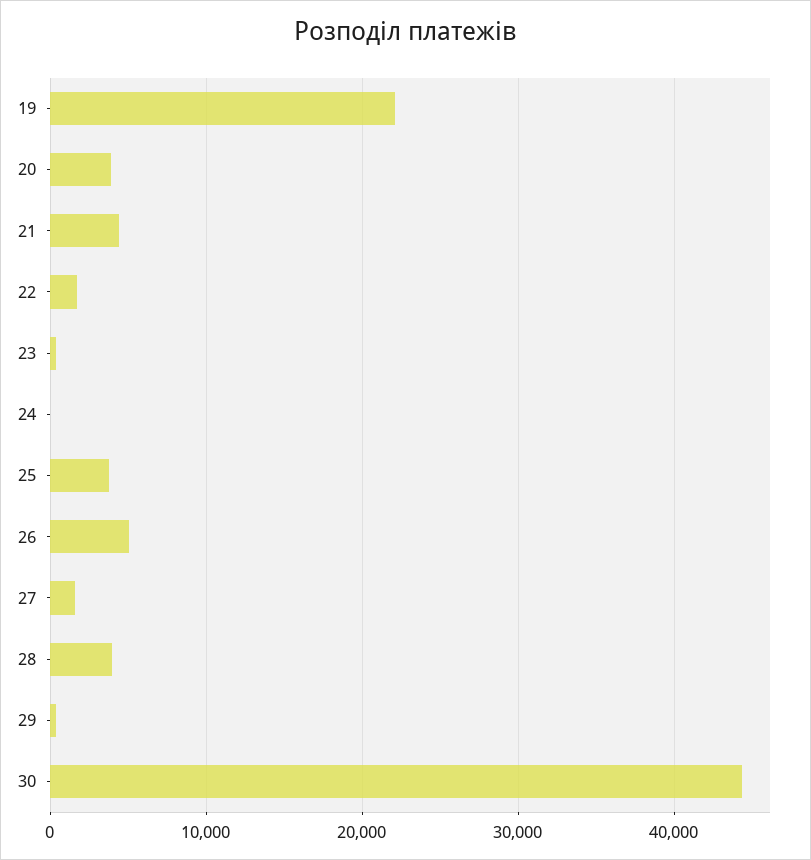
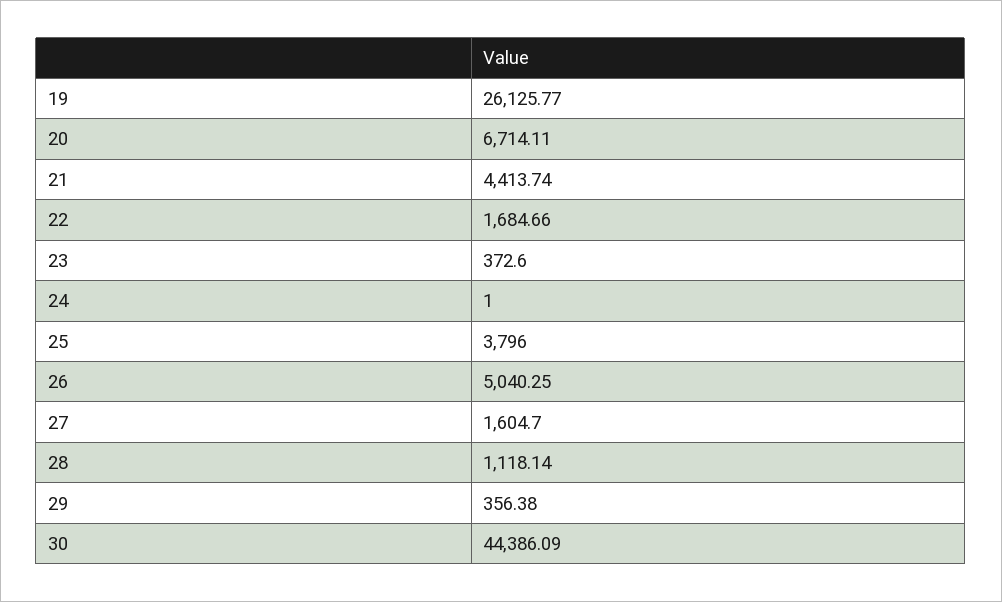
19: 22000 -> 26125.77
20: 4000 -> 6714.11
28: 4000 -> 1118.14

